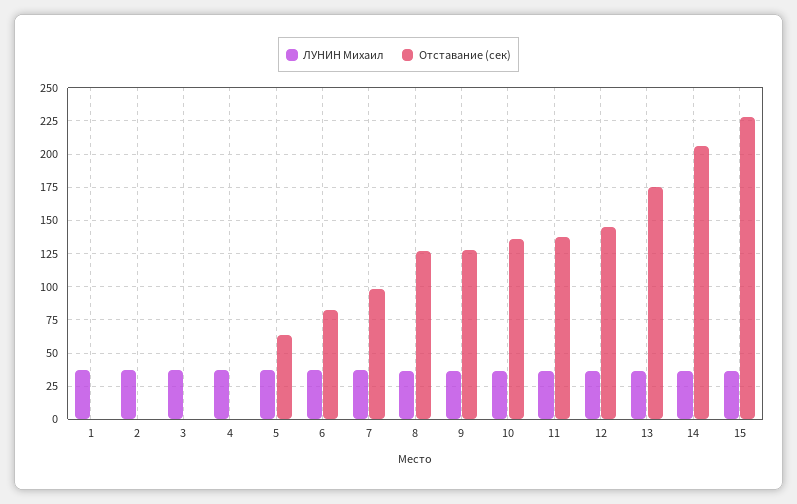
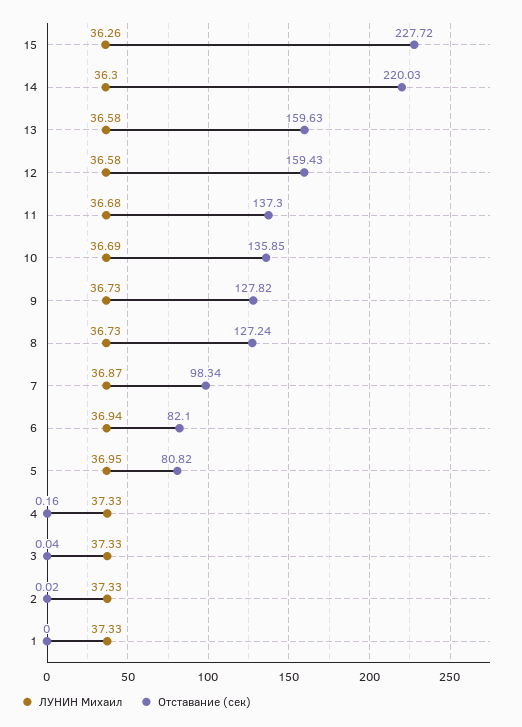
Отставание (сек), 5: 65 -> 80.82
Отставание (сек), 12: 145 -> 159.43
Отставание (сек), 13: 175 -> 159.63
Отставание (сек), 14: 205 -> 220.03

